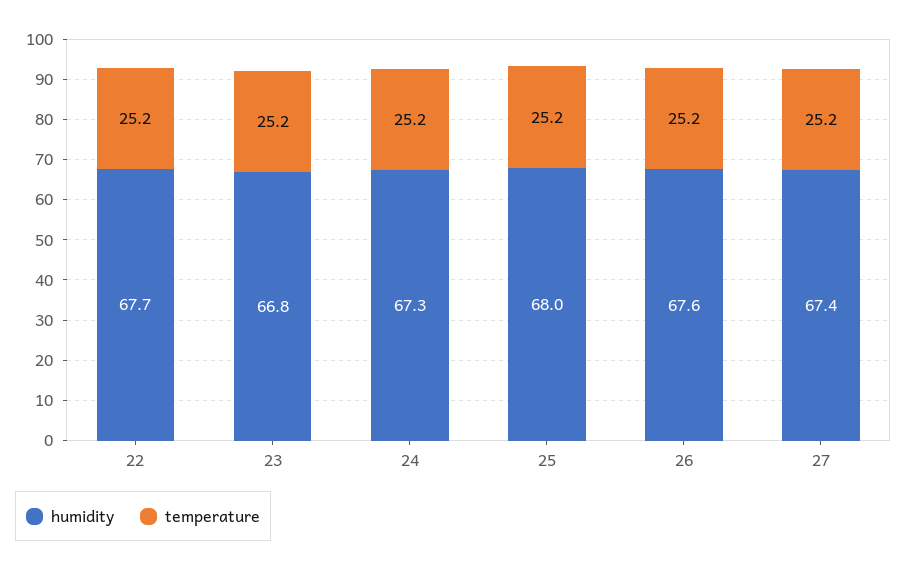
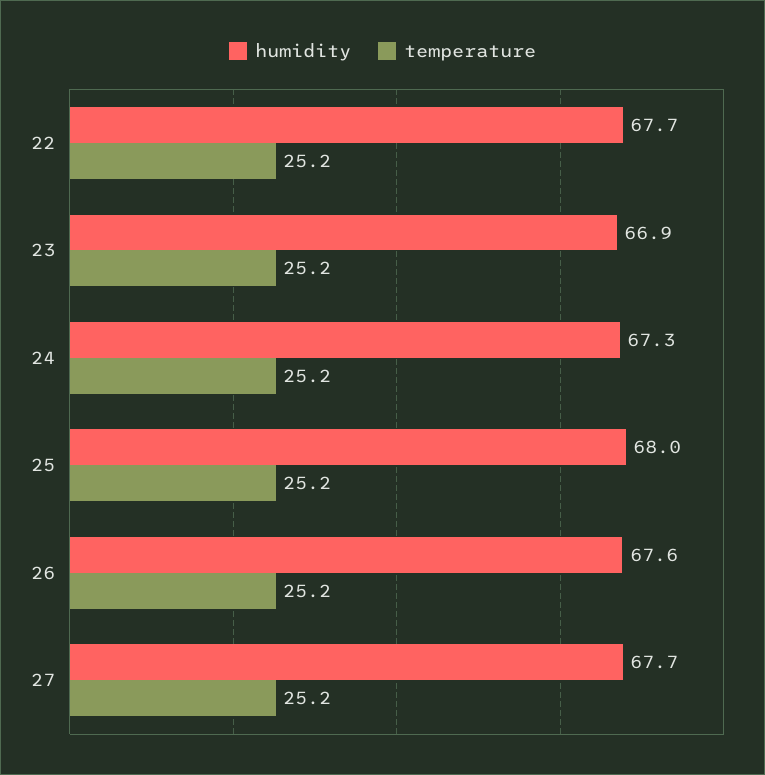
humidity, 23: 66.8 -> 66.9
humidity, 27: 67.4 -> 67.7

